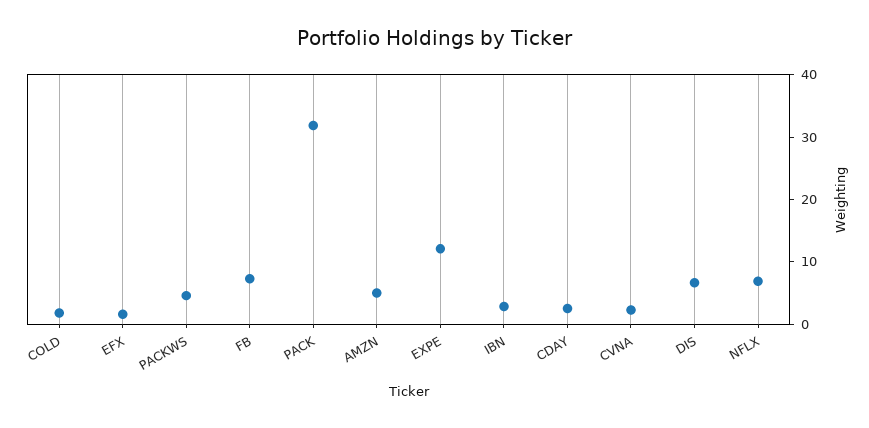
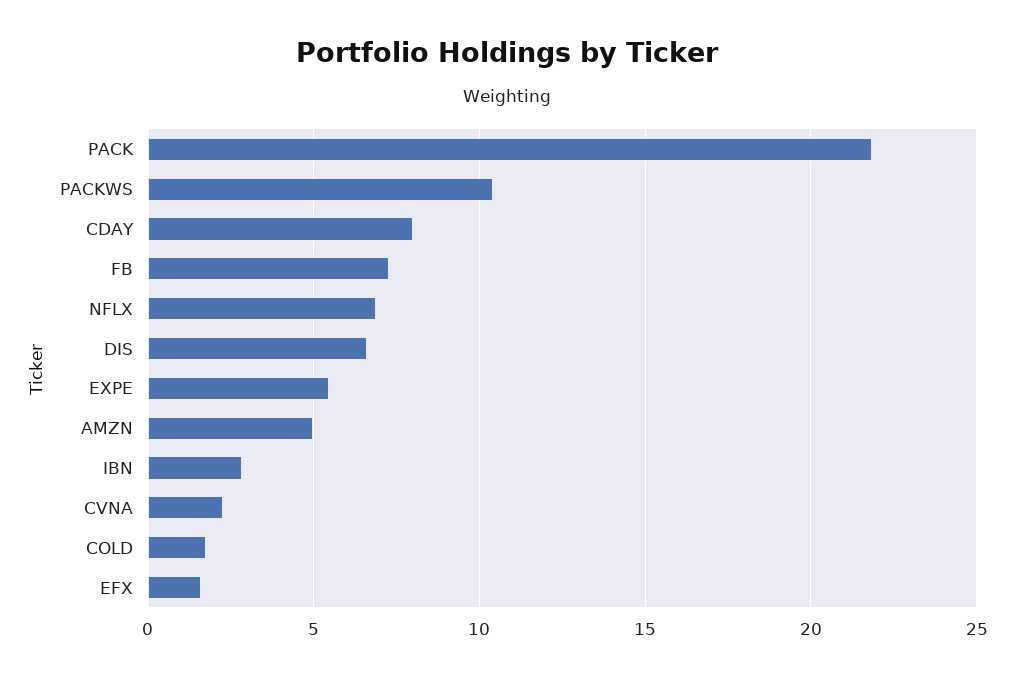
PACKWS: 4 -> 10.5
PACK: 32 -> 22
EXPE: 12 -> 5.5
CDAY: 2 -> 8

